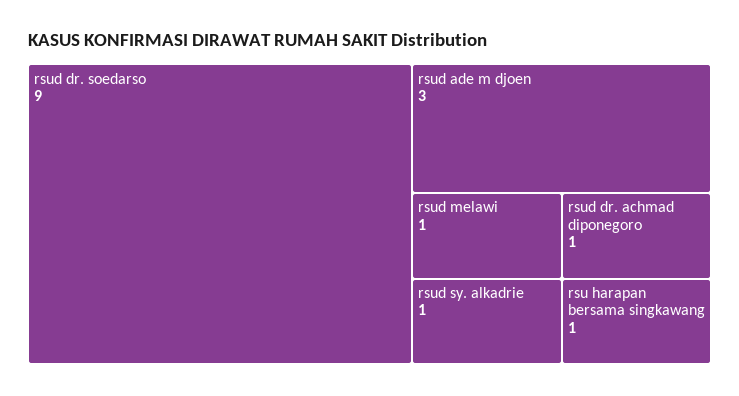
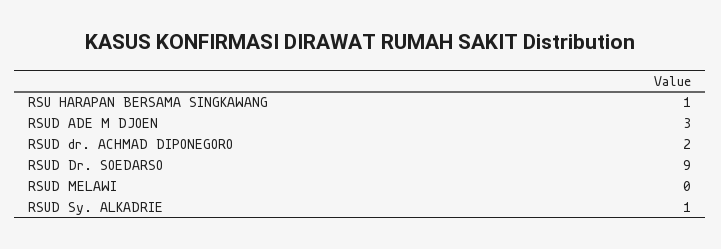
rsud melawi: 1 -> 0
rsud dr. achmad diponegoro: 1 -> 2

